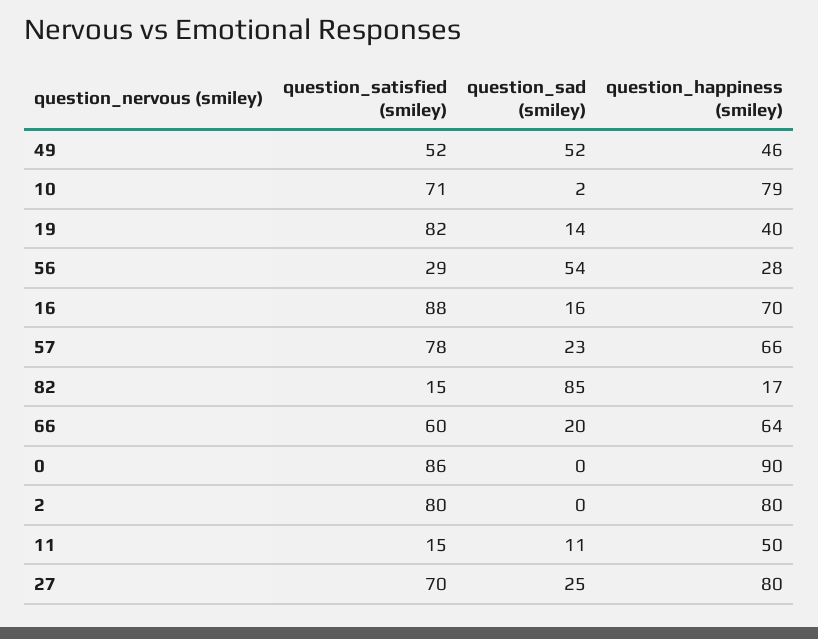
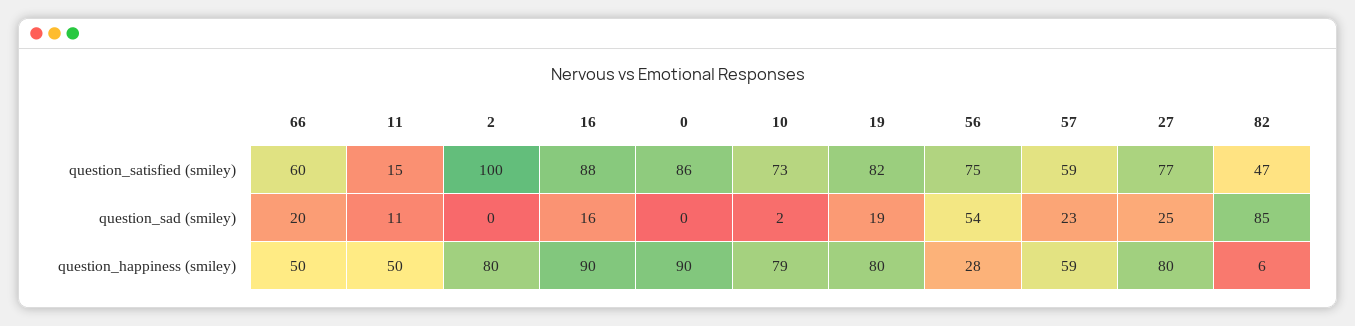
question_satisfied (smiley), 49: 52 -> none
question_sad (smiley), 49: 52 -> none
question_happiness (smiley), 49: 46 -> none
question_satisfied (smiley), 10: 71 -> 73
question_sad (smiley), 19: 14 -> 19
question_happiness (smiley), 19: 40 -> 80
question_satisfied (smiley), 56: 29 -> 75
question_happiness (smiley), 16: 70 -> 90
question_satisfied (smiley), 57: 78 -> 59
question_happiness (smiley), 57: 66 -> 59
question_satisfied (smiley), 82: 15 -> 47
question_happiness (smiley), 82: 17 -> 6
question_happiness (smiley), 66: 64 -> 50
question_satisfied (smiley), 2: 80 -> 100
question_satisfied (smiley), 27: 70 -> 77

